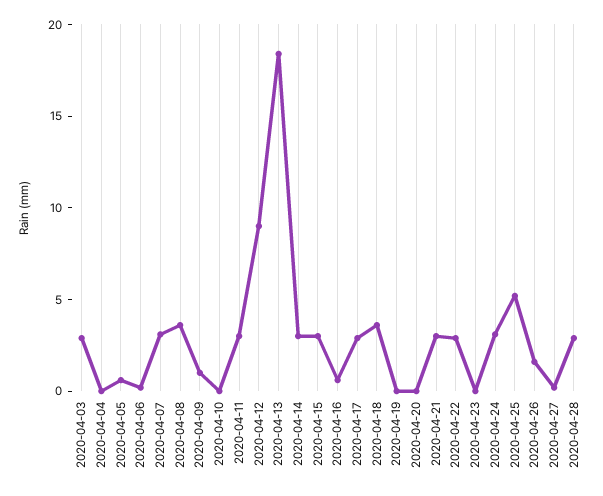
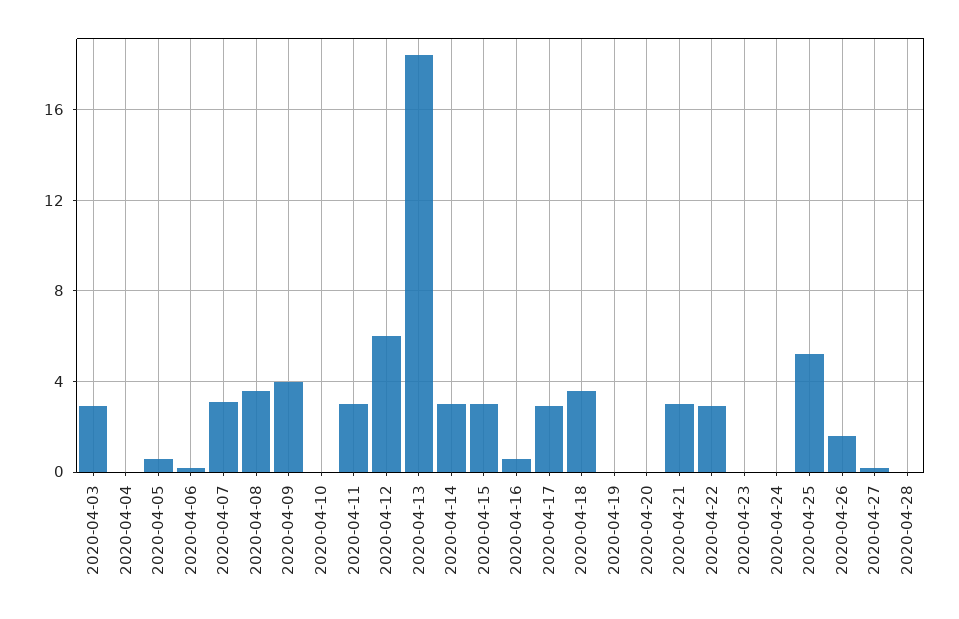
2020-04-09: 1 -> 4
2020-04-12: 9 -> 6
2020-04-24: 3 -> 0
2020-04-28: 3 -> 0

